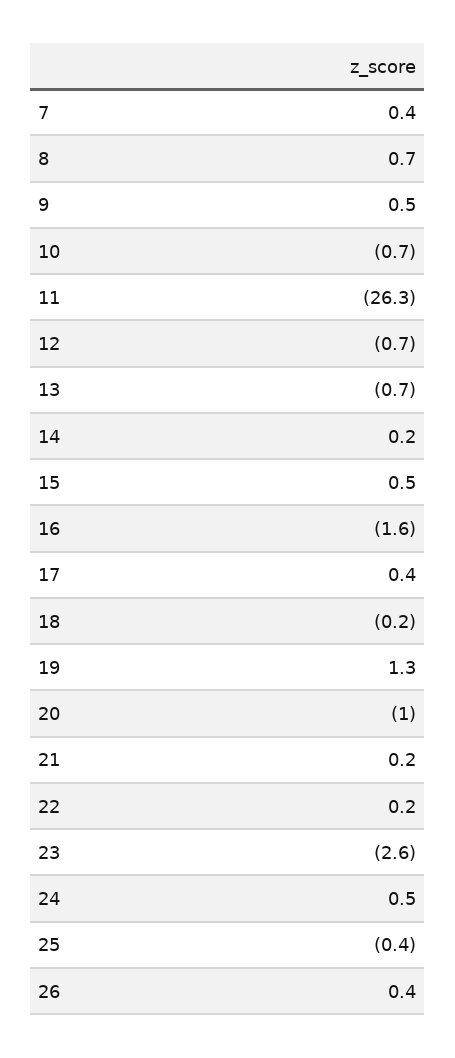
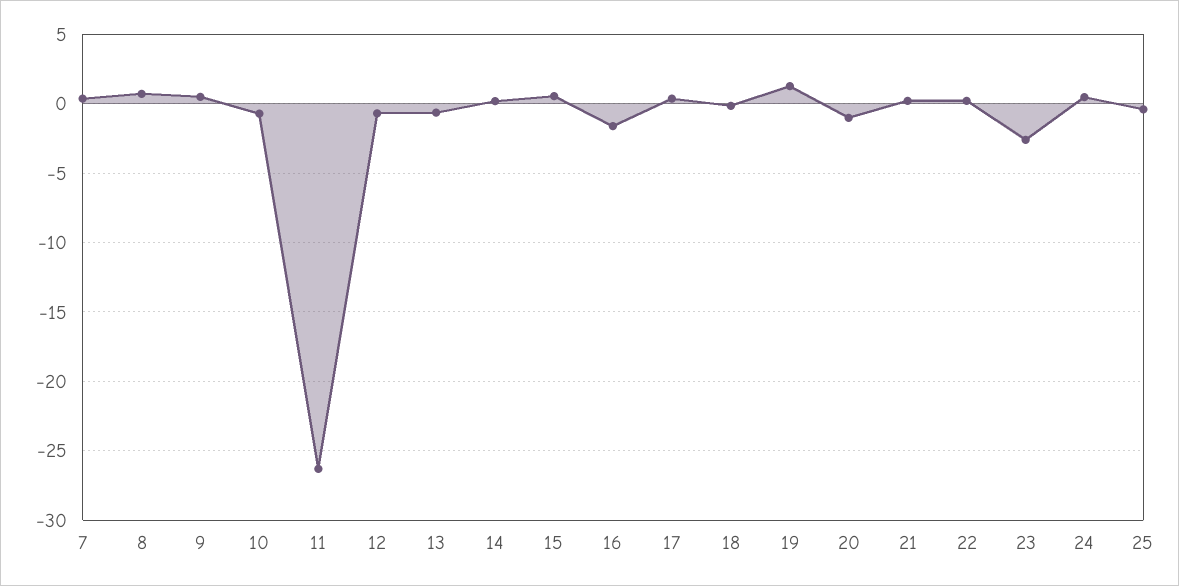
26: 0.4 -> none

